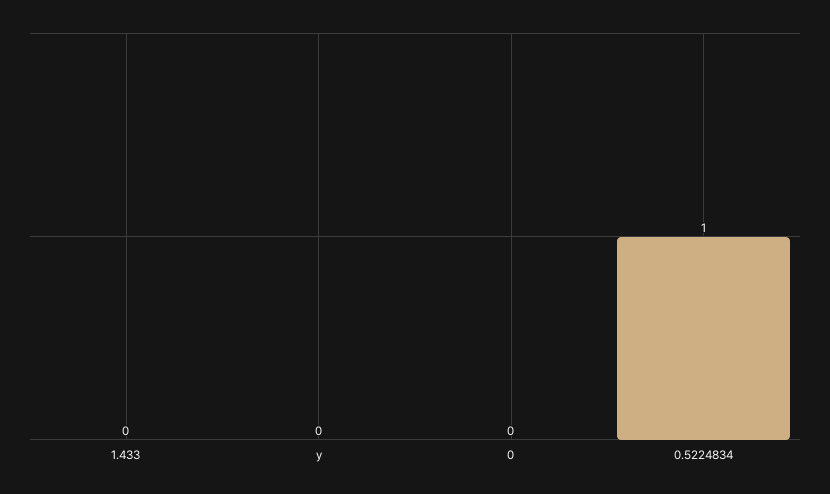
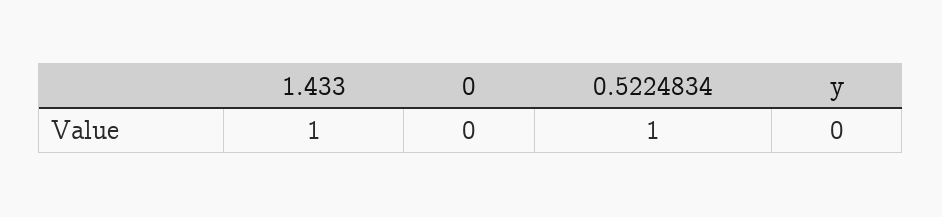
1.433: 0 -> 1

